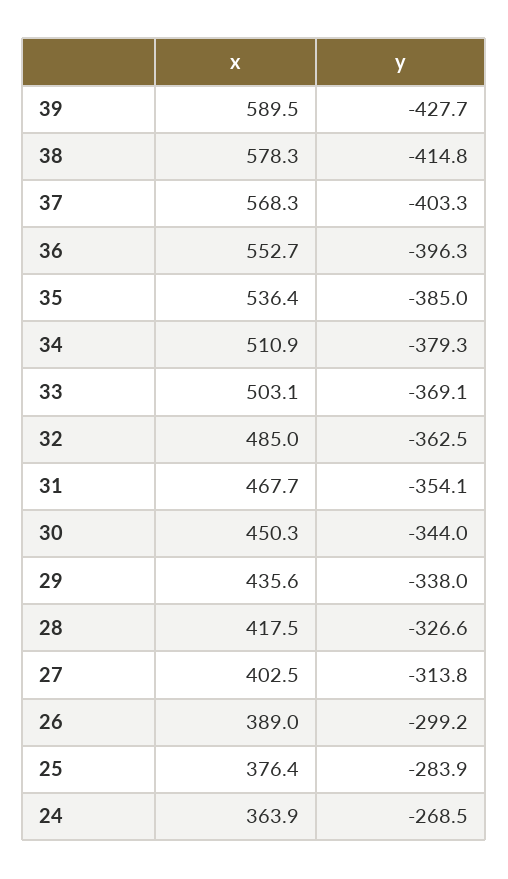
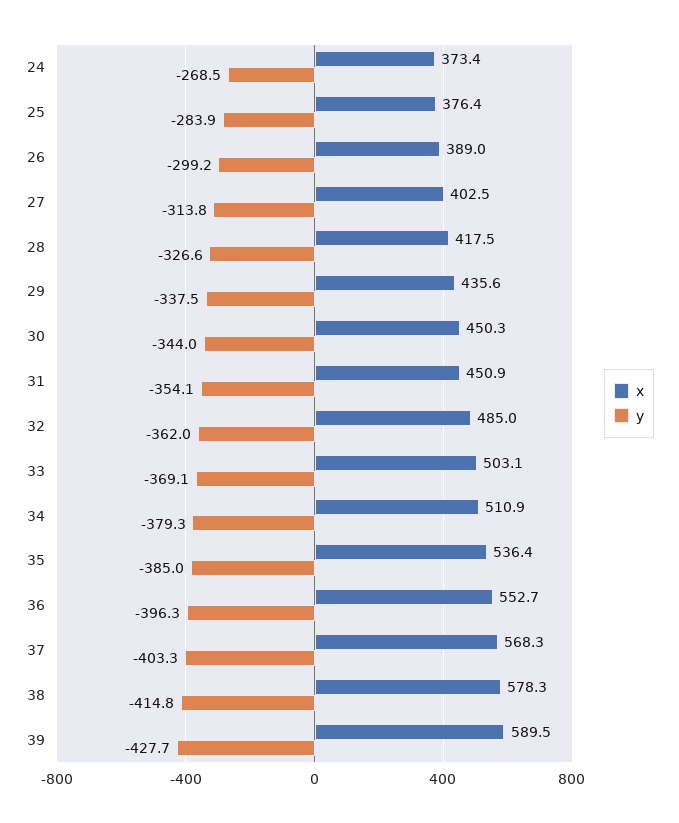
y, 32: -362.5 -> -362
x, 31: 467.7 -> 450.9
y, 29: -338 -> -337.5
x, 24: 363.9 -> 373.4

